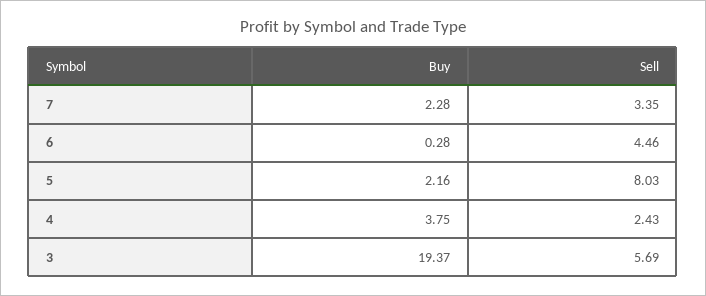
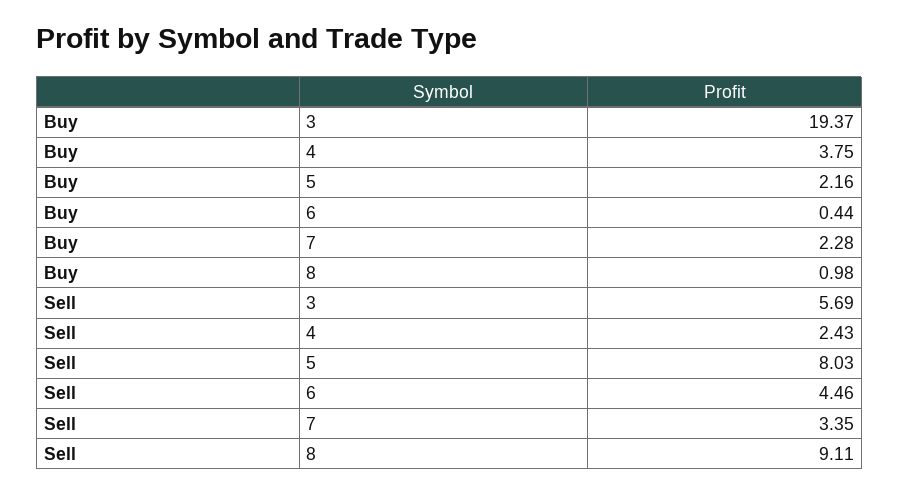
Buy, 6: 0.28 -> 0.44
Buy, 8: none -> 0.98
Sell, 8: none -> 9.11

